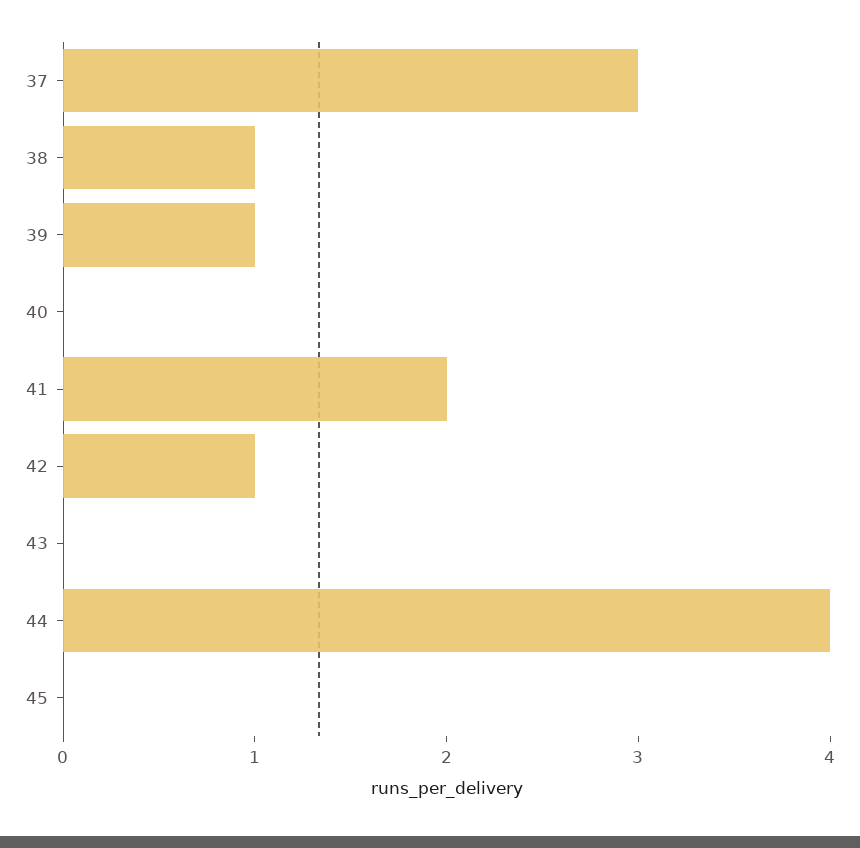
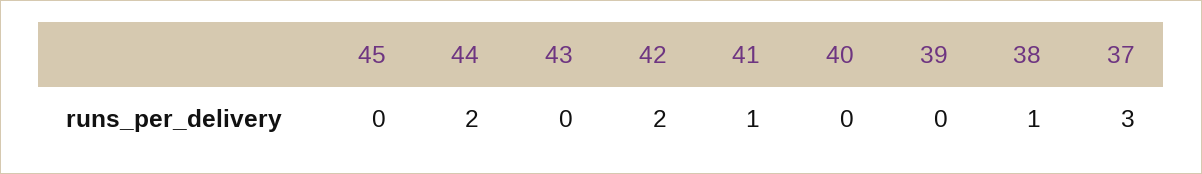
39: 1 -> 0
41: 2 -> 1
42: 1 -> 2
44: 4 -> 2

